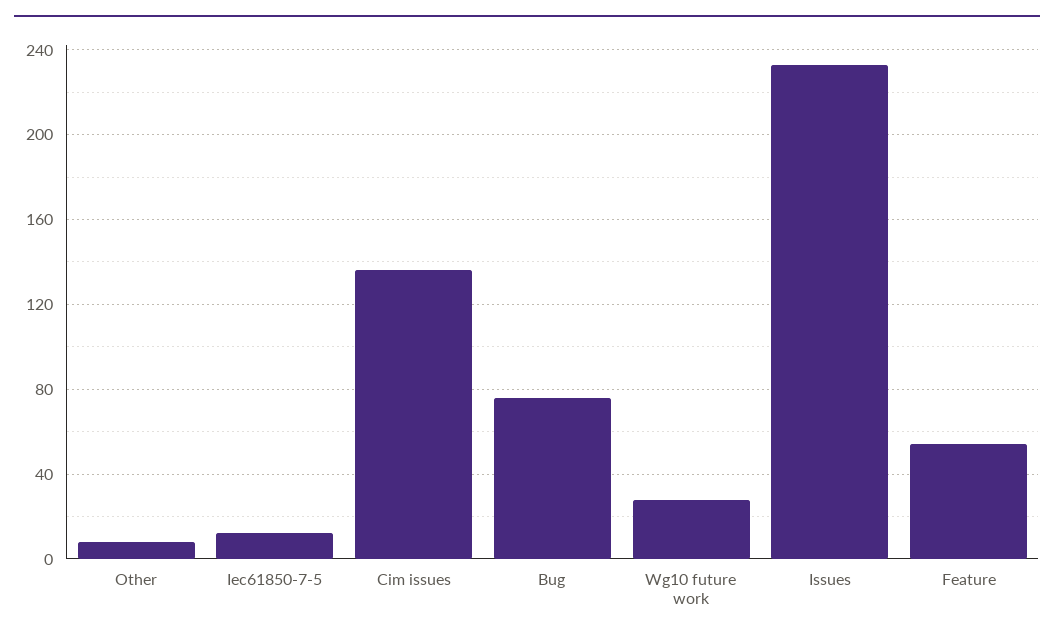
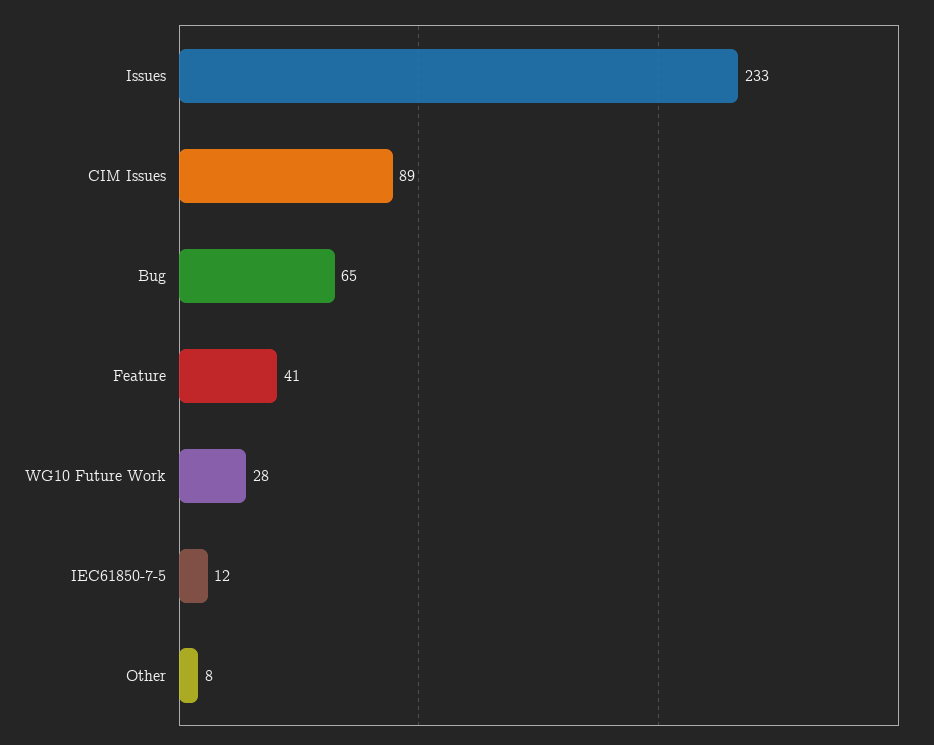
Cim issues: 135 -> 89
Bug: 75 -> 65
Feature: 55 -> 41

